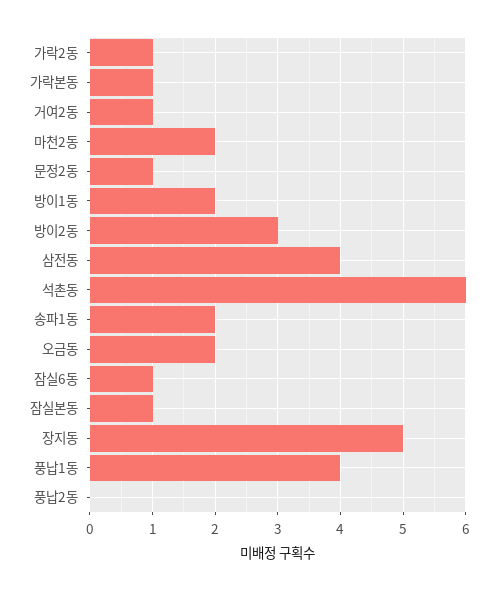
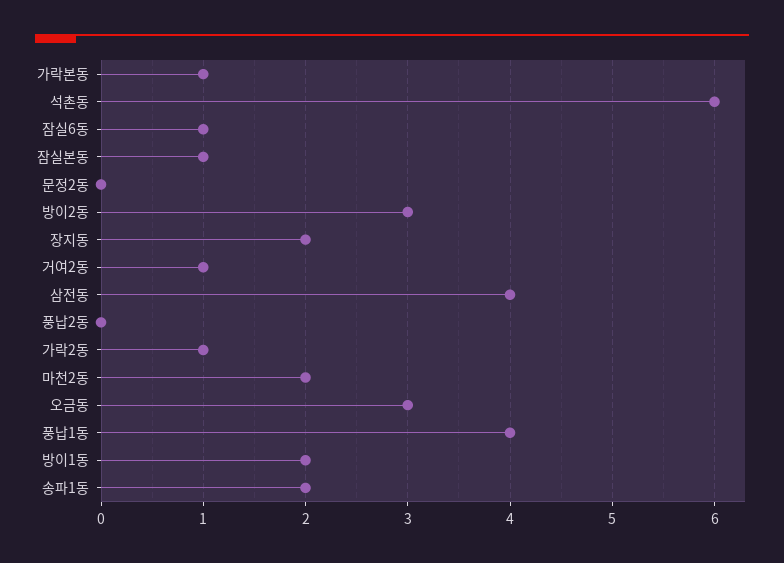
문정2동: 1 -> 0
오금동: 2 -> 3
장지동: 5 -> 2

